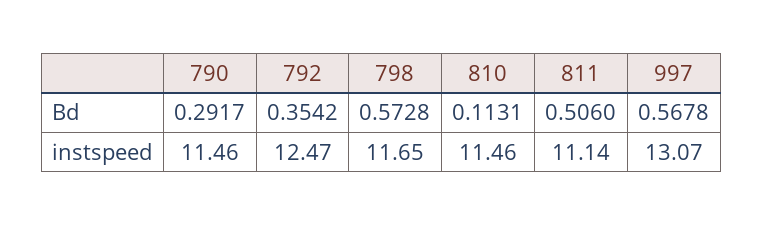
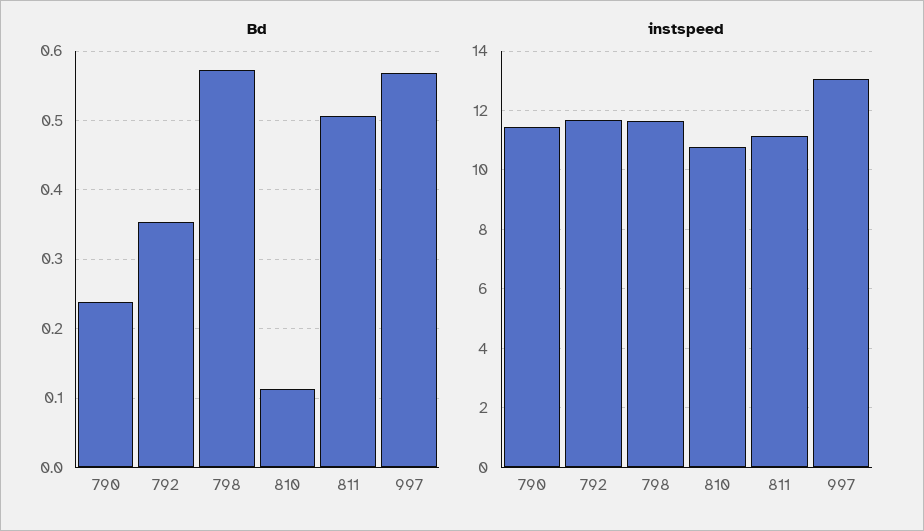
Bd, 790: 0.2917 -> 0.24
instspeed, 792: 12.47 -> 11.75
instspeed, 810: 11.46 -> 10.75

